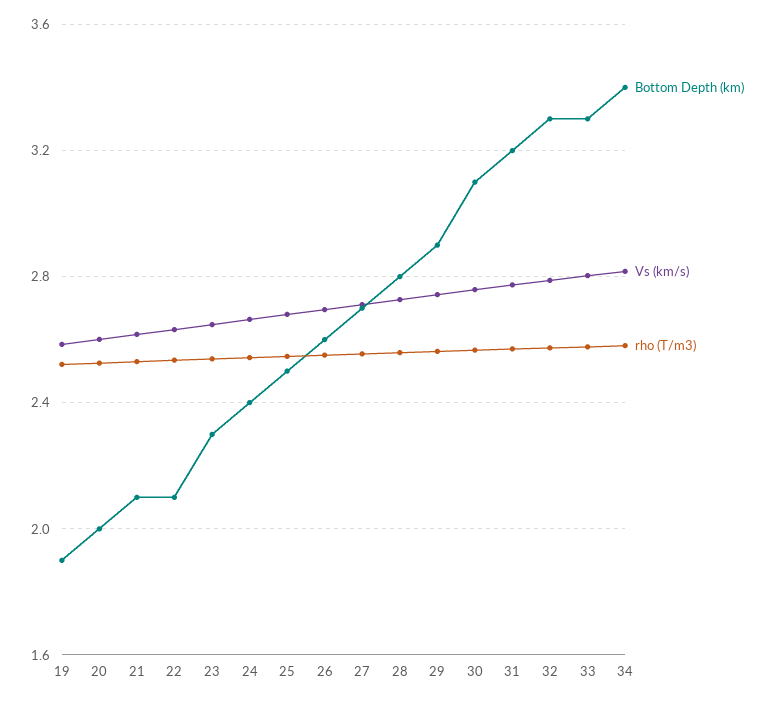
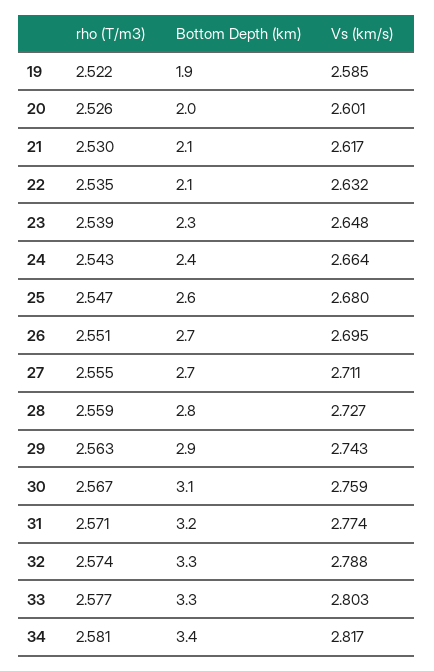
Bottom Depth (km), 25: 2.5 -> 2.6
Bottom Depth (km), 26: 2.6 -> 2.7

